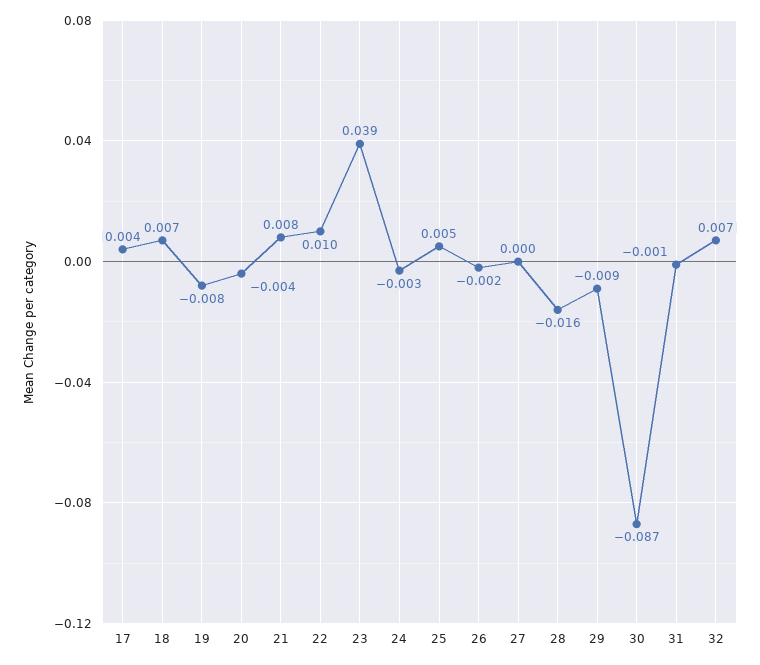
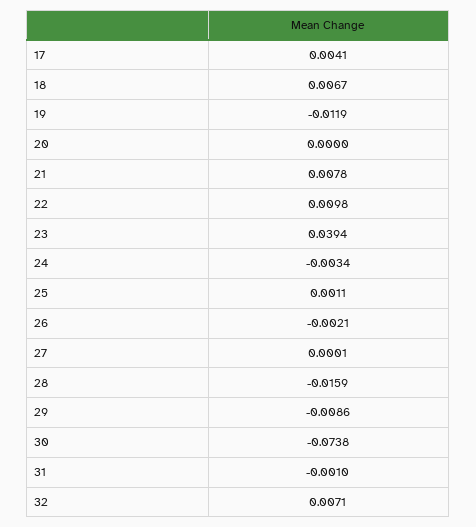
19: -0.008 -> -0.0119
20: -0.004 -> 0
25: 0.005 -> 0.0011
30: -0.087 -> -0.0738

